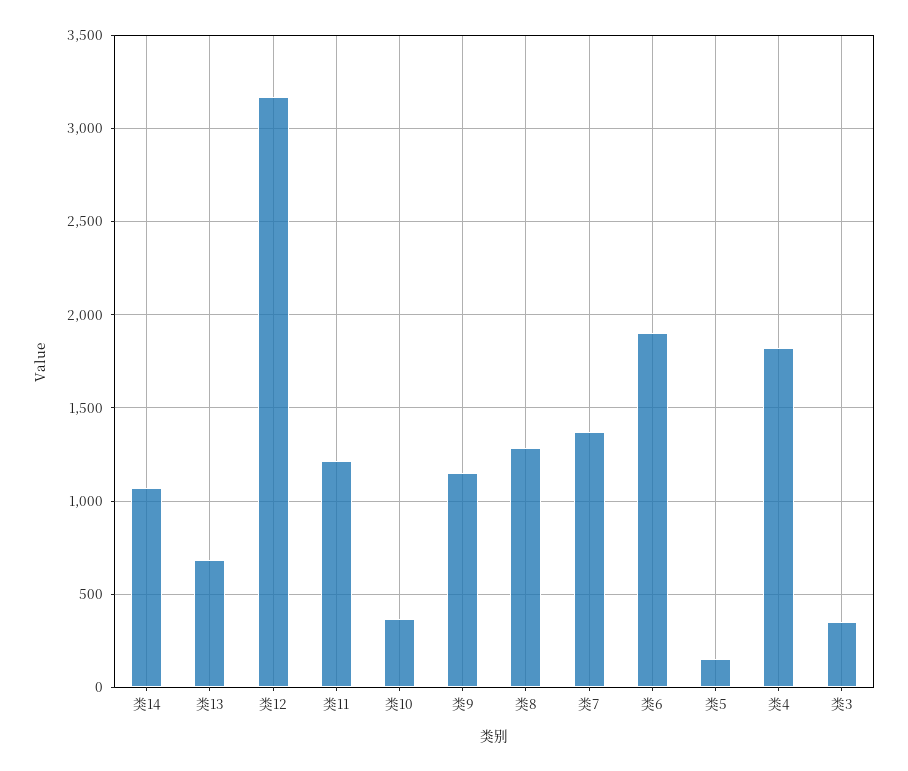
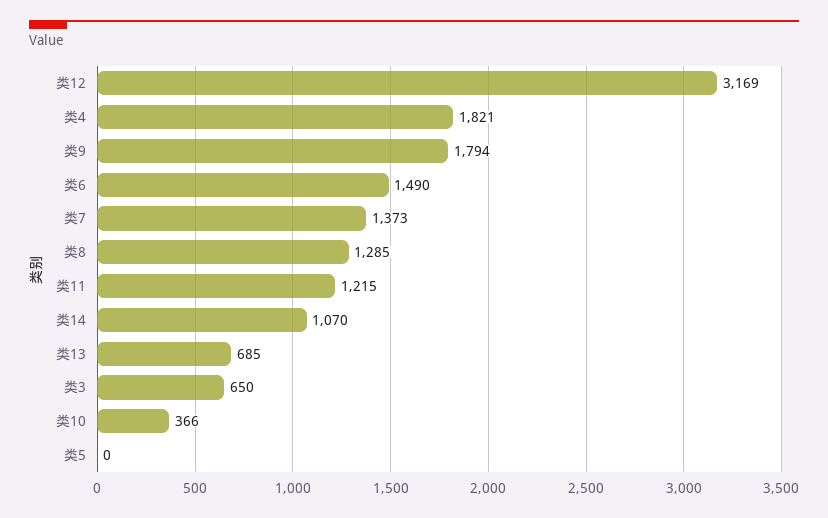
类9: 1150 -> 1794
类6: 1900 -> 1490
类5: 150 -> 0
类3: 350 -> 650

